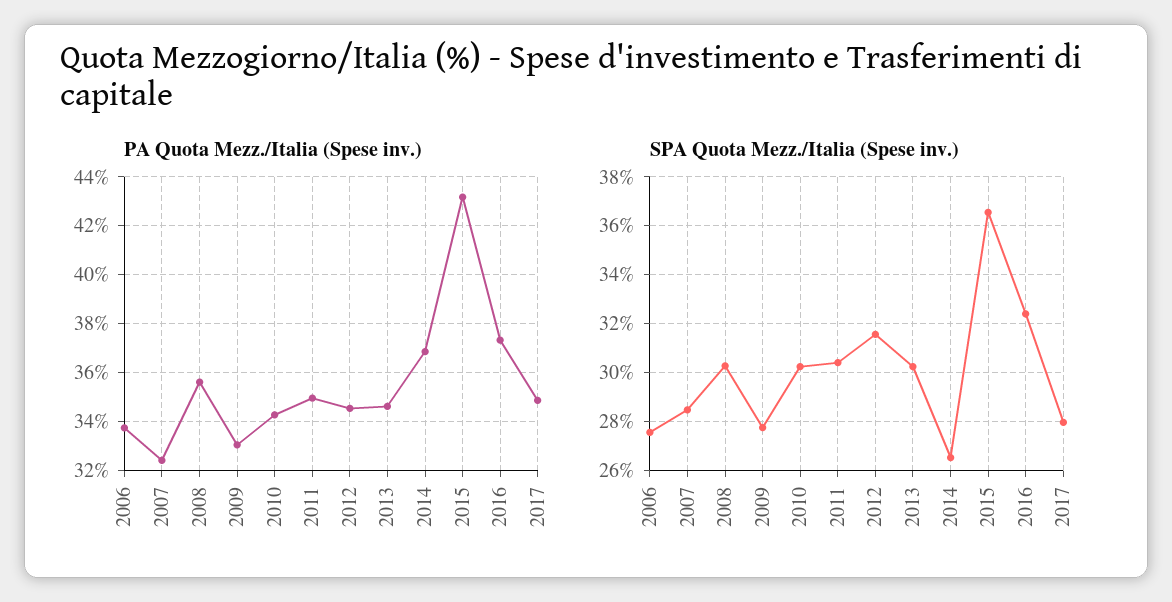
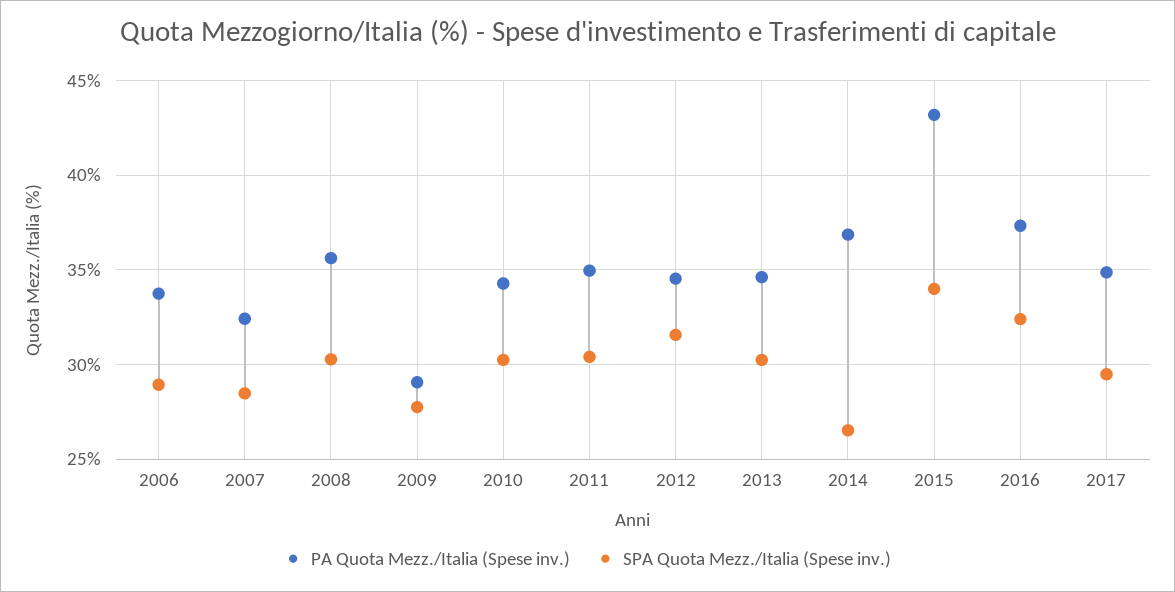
PA Quota Mezz./Italia (Spese inv.), 2009: 33 -> 29
SPA Quota Mezz./Italia (Spese inv.), 2006: 27.5 -> 29
SPA Quota Mezz./Italia (Spese inv.), 2015: 36.5 -> 34
SPA Quota Mezz./Italia (Spese inv.), 2017: 28 -> 29.5

